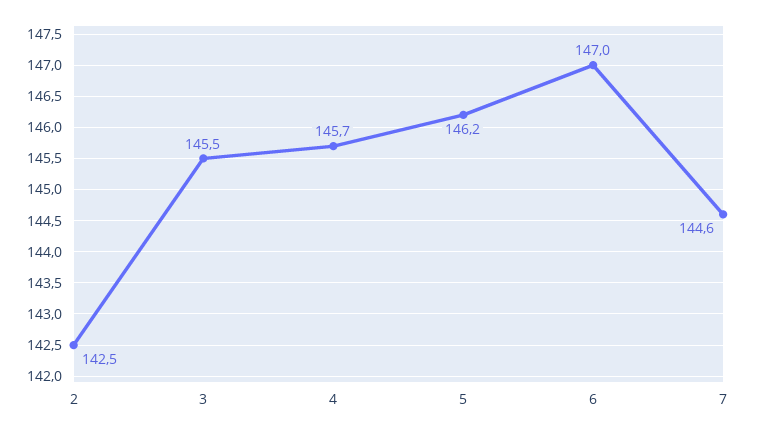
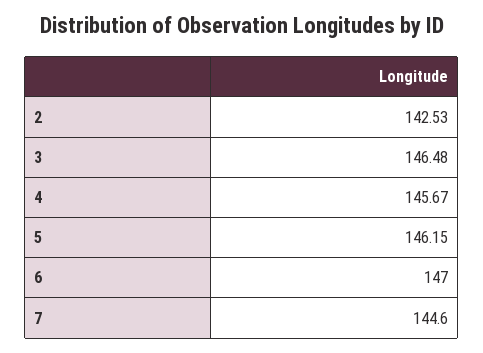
3: 145.5 -> 146.48

